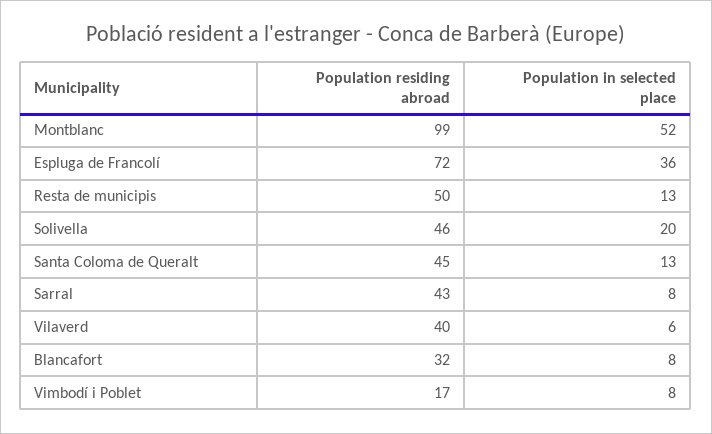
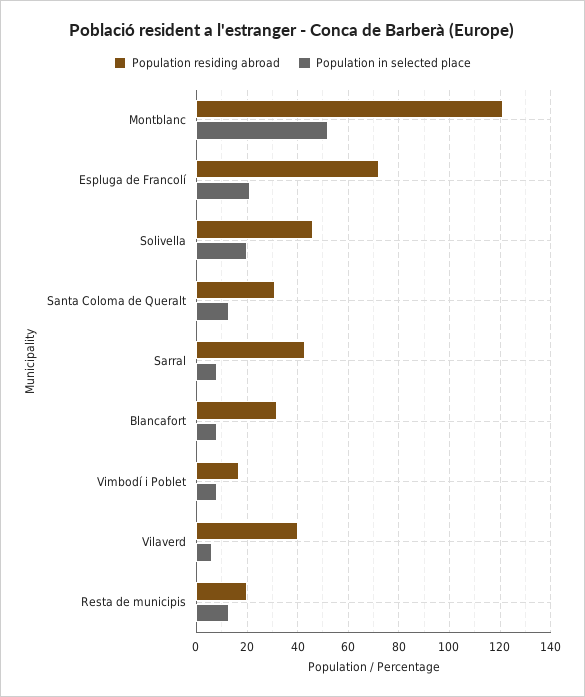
Population residing abroad, Montblanc: 99 -> 120
Population in selected place, Espluga de Francolí: 36 -> 20
Population residing abroad, Resta de municipis: 50 -> 20
Population residing abroad, Santa Coloma de Queralt: 45 -> 30

